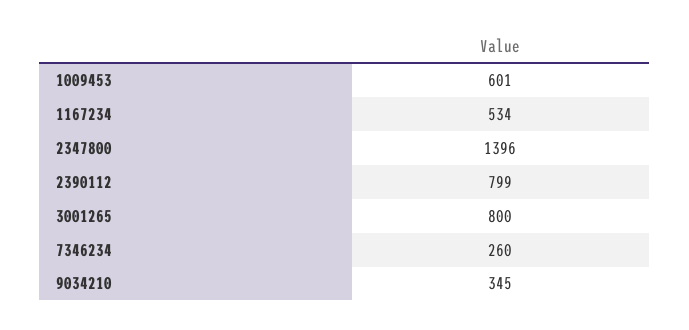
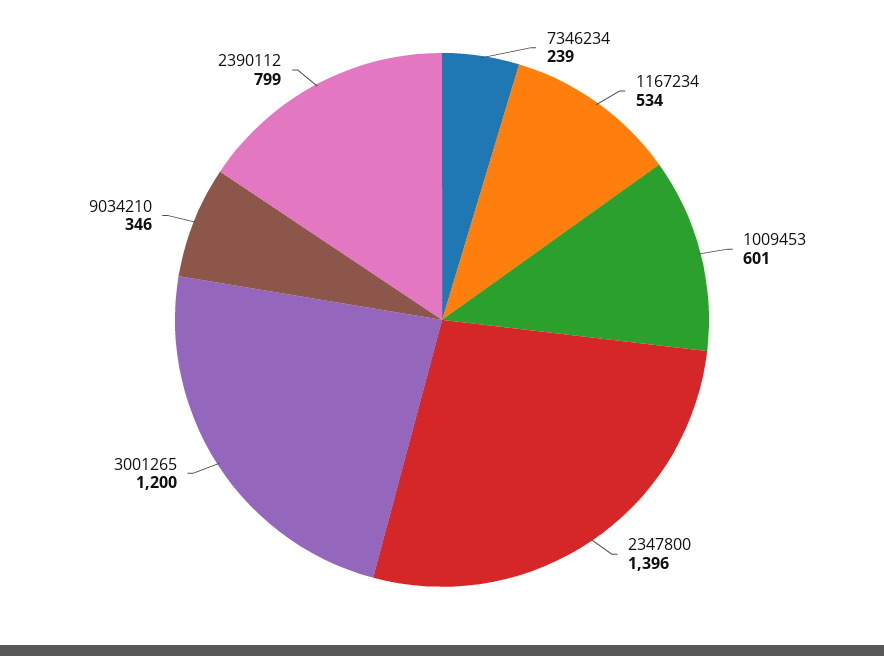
3001265: 800 -> 1200
7346234: 260 -> 239
9034210: 345 -> 346

